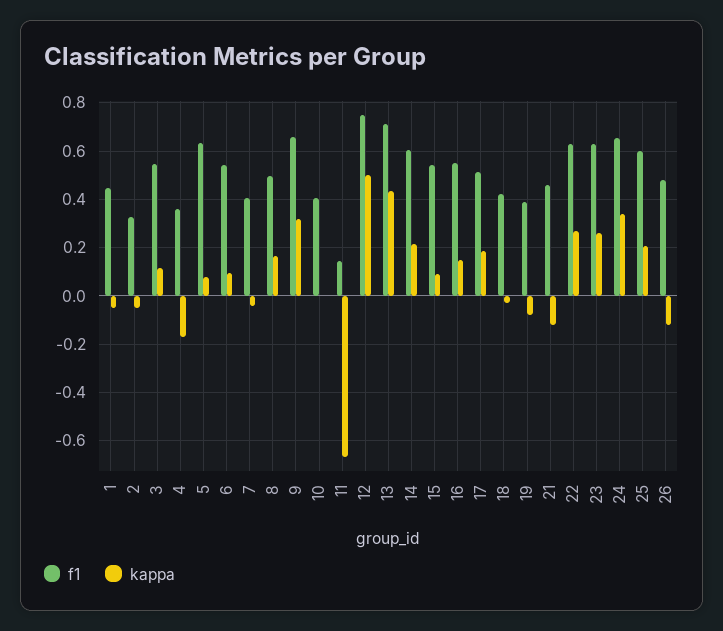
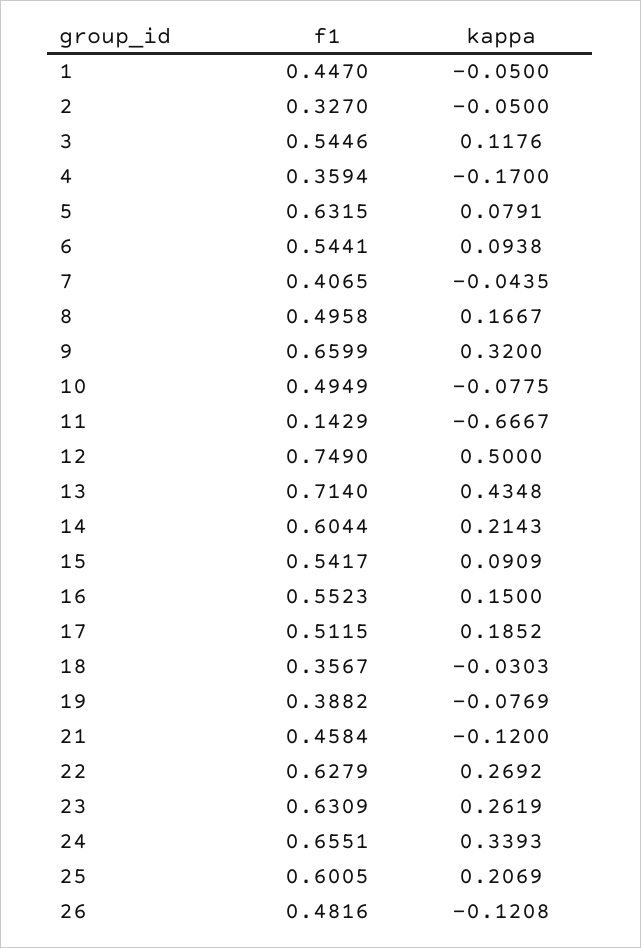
f1, 10: 0.4 -> 0.4949
kappa, 10: 0 -> -0.0775
f1, 18: 0.425 -> 0.3567

